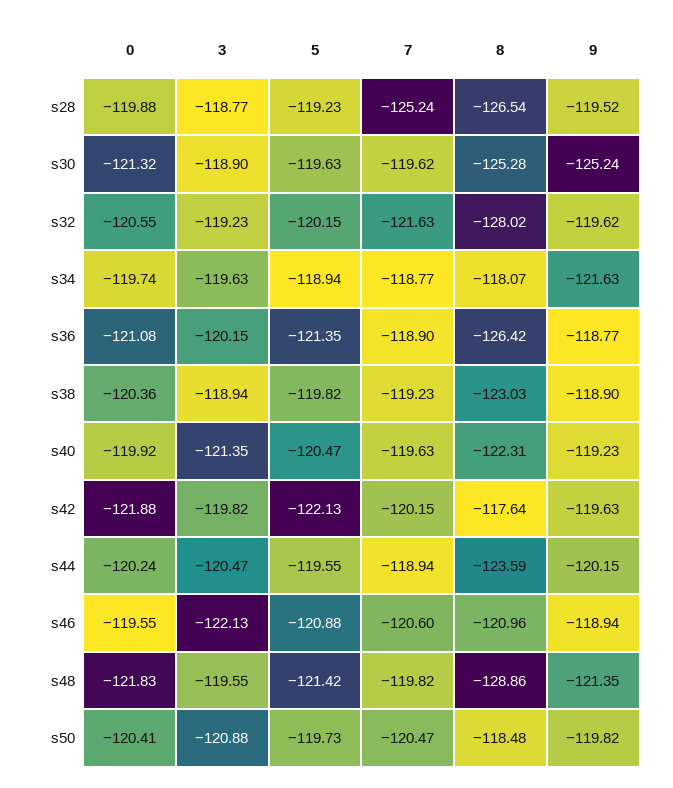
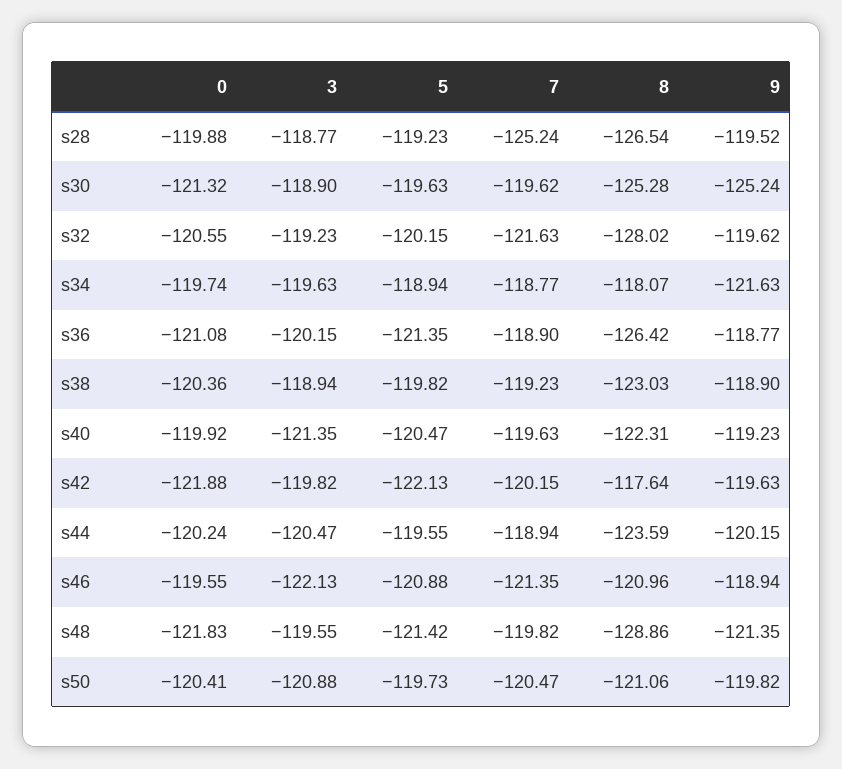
7, s46: -120.6 -> -121.35
8, s50: -118.48 -> -121.06

